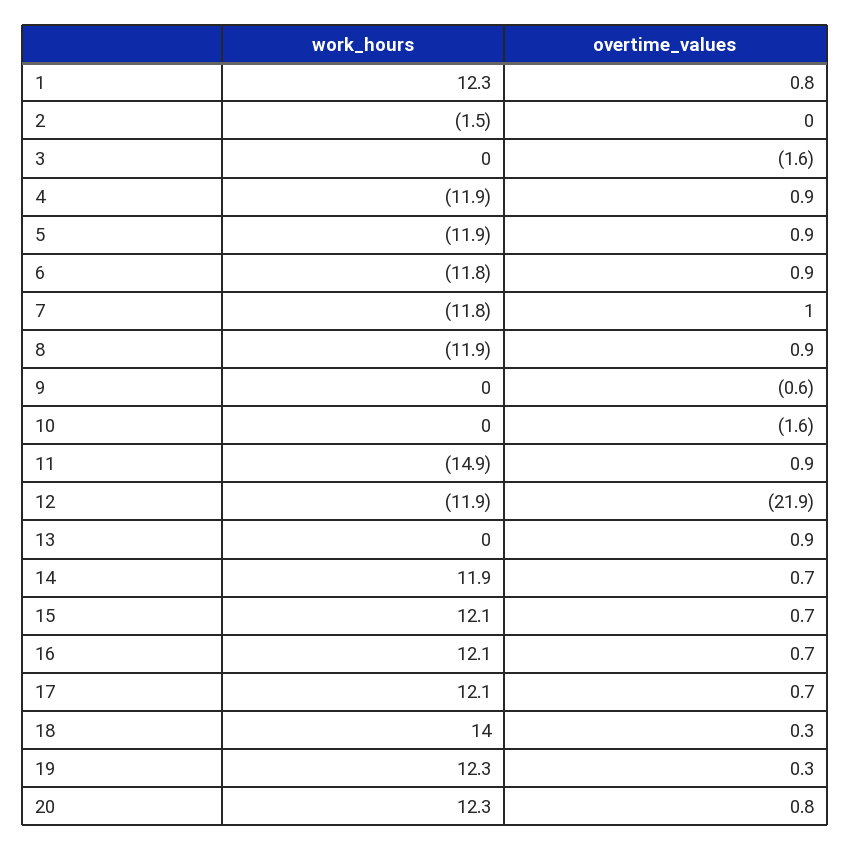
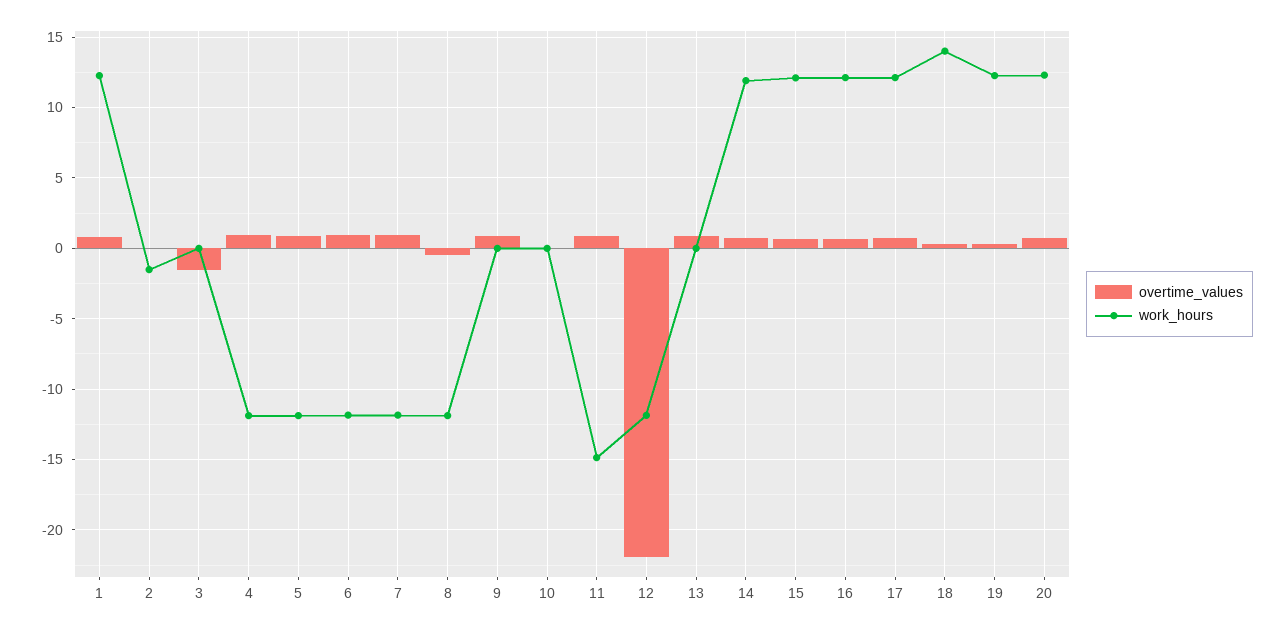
overtime_values, 8: 0.9 -> -0.5
overtime_values, 9: -0.6 -> 1
overtime_values, 10: -1.6 -> 0

